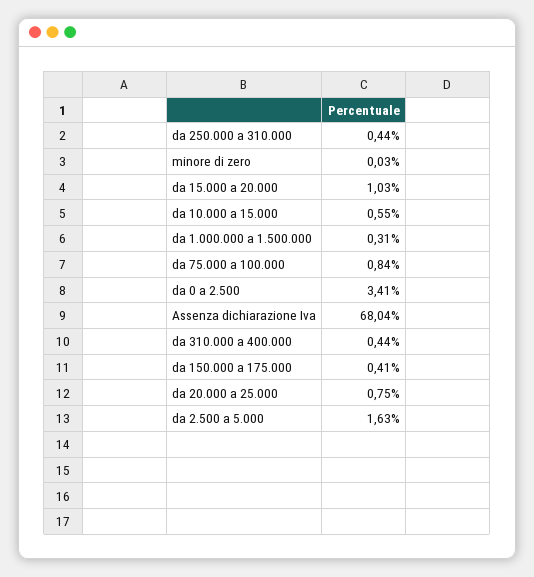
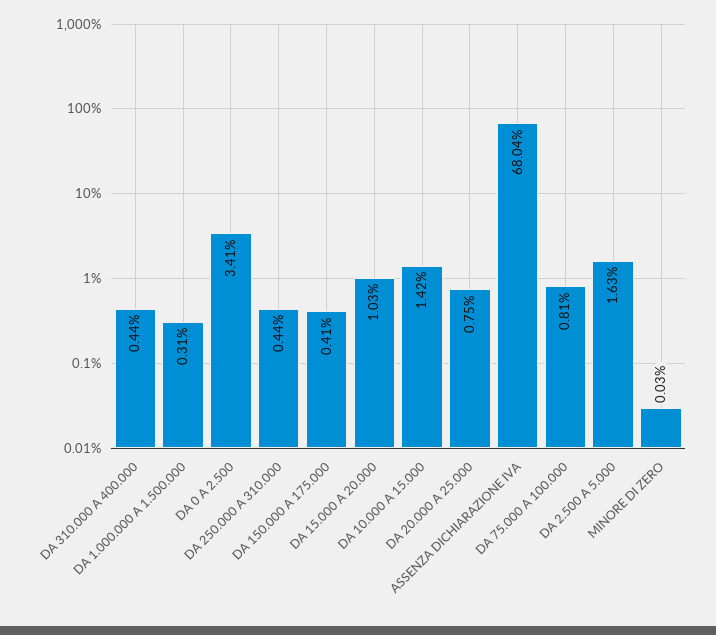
da 10.000 a 15.000: 0.55 -> 1.42
da 75.000 a 100.000: 0.84 -> 0.81

